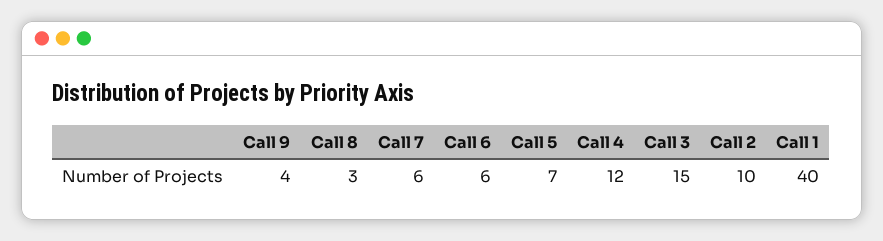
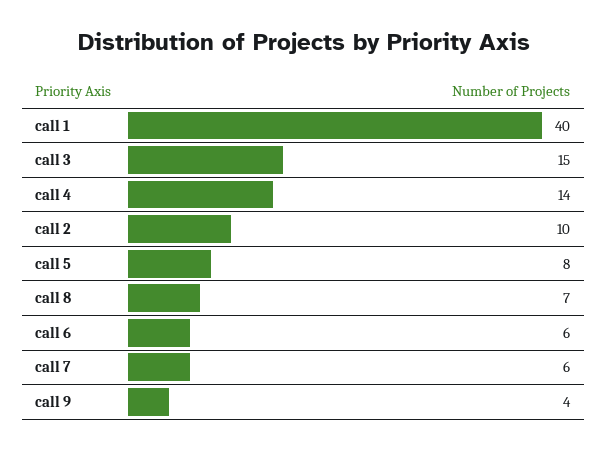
Call 8: 3 -> 7
Call 5: 7 -> 8
Call 4: 12 -> 14

